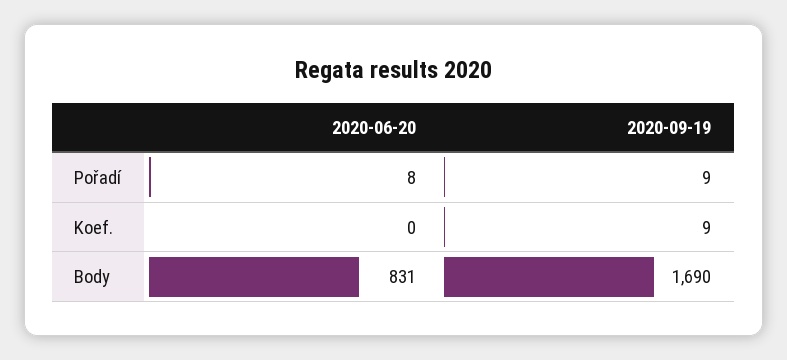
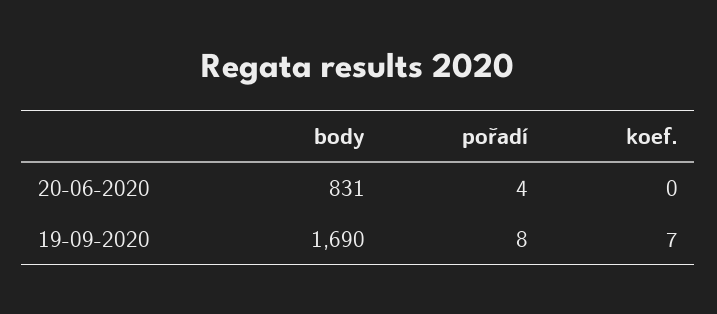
2020-06-20, Pořadí: 8 -> 4
2020-09-19, Pořadí: 9 -> 8
2020-09-19, Koef.: 9 -> 7

